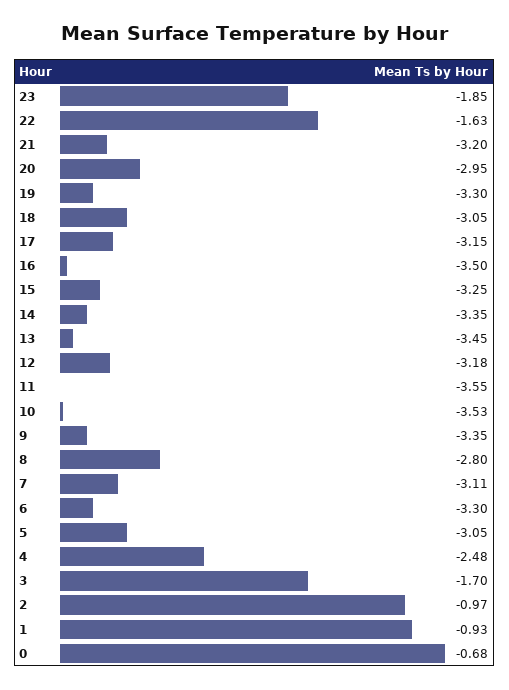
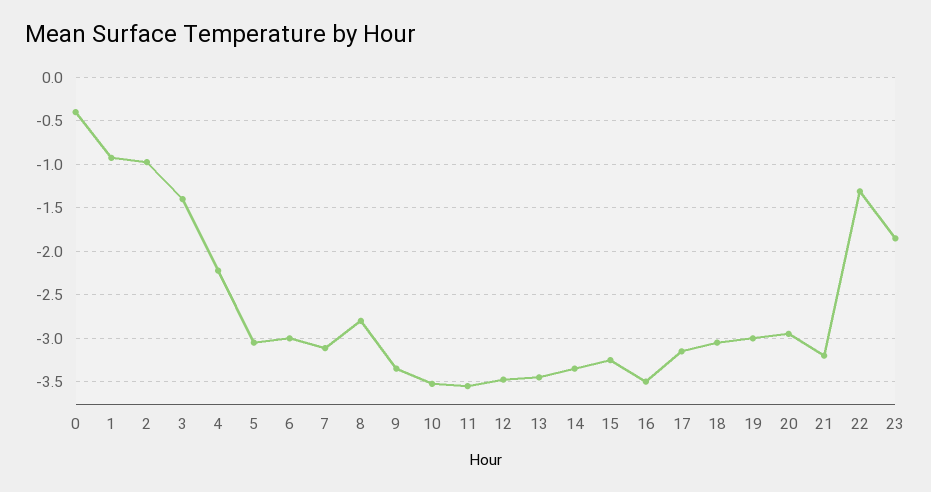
22: -1.63 -> -1.3
19: -3.3 -> -3
12: -3.18 -> -3.5
6: -3.3 -> -3
4: -2.48 -> -2.2
3: -1.7 -> -1.4
0: -0.68 -> -0.4

